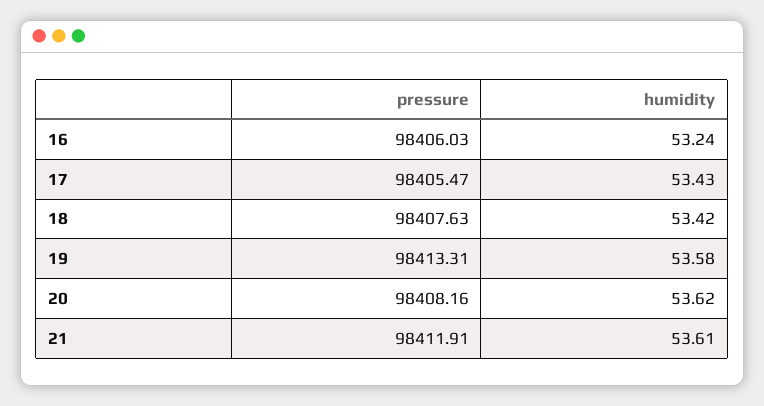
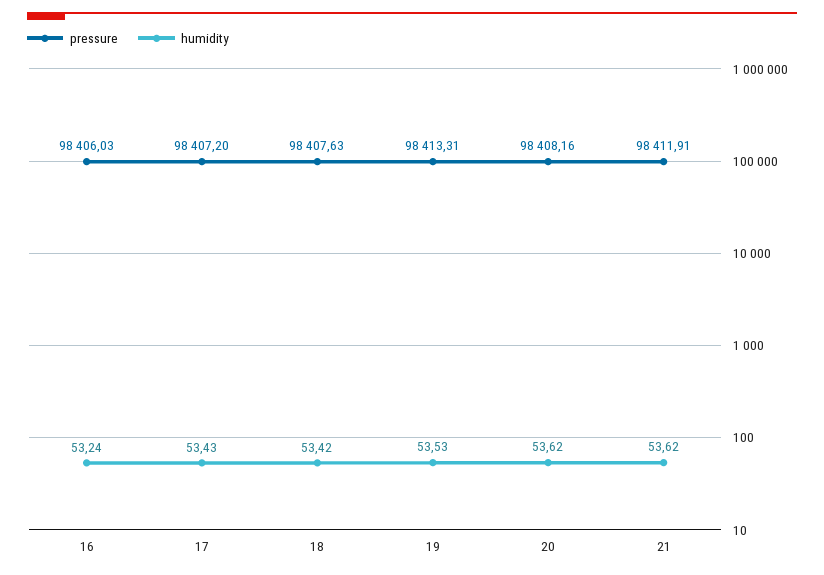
pressure, 17: 98405.47 -> 98407.2
humidity, 19: 53.58 -> 53.53
humidity, 21: 53.61 -> 53.62

